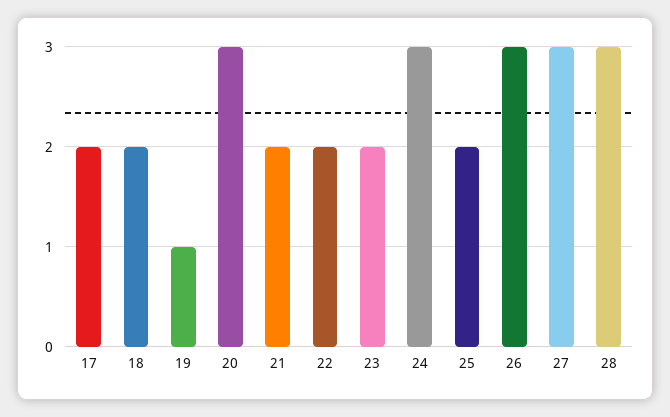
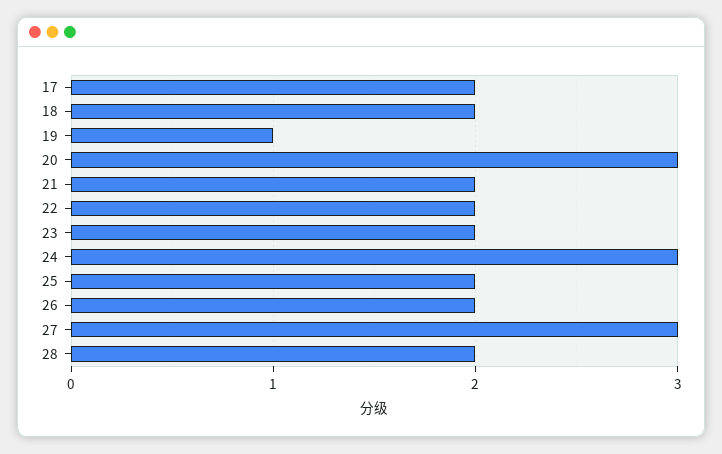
26: 3 -> 2
28: 3 -> 2

